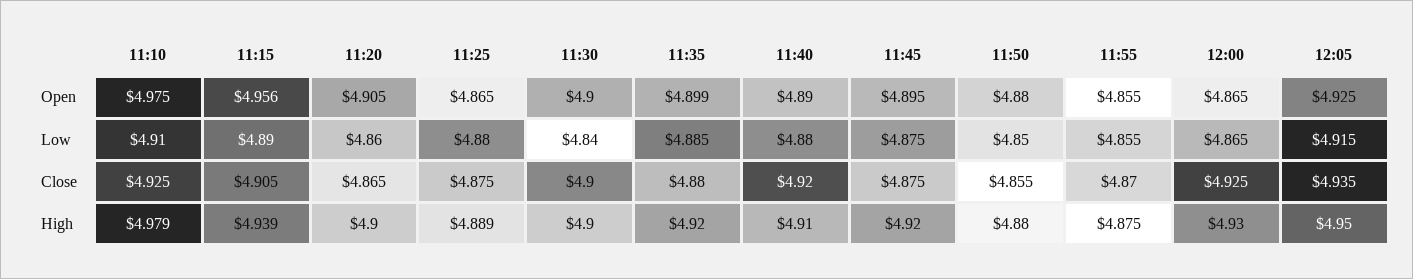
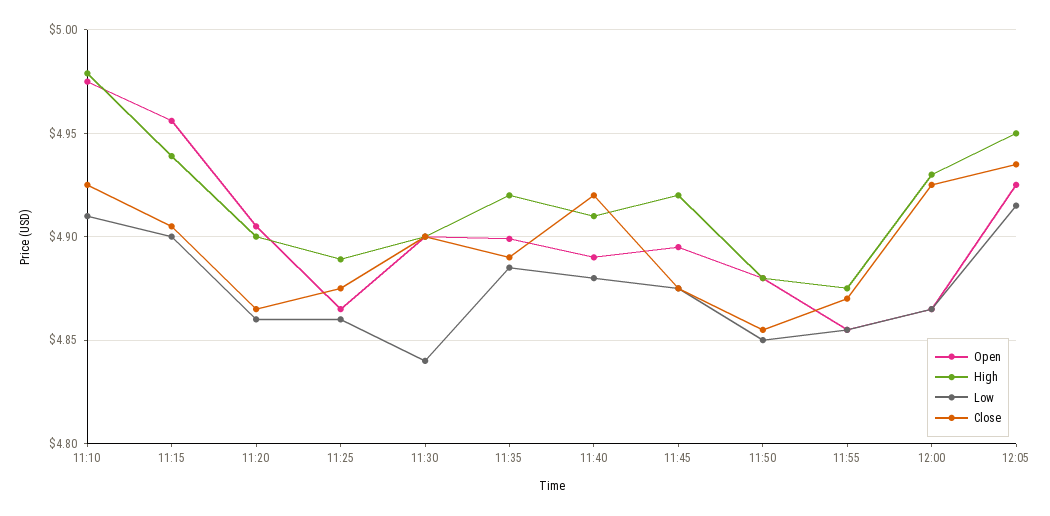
Low, 11:15: 4.89 -> 4.9
Low, 11:25: 4.88 -> 4.86
Close, 11:35: 4.88 -> 4.89

